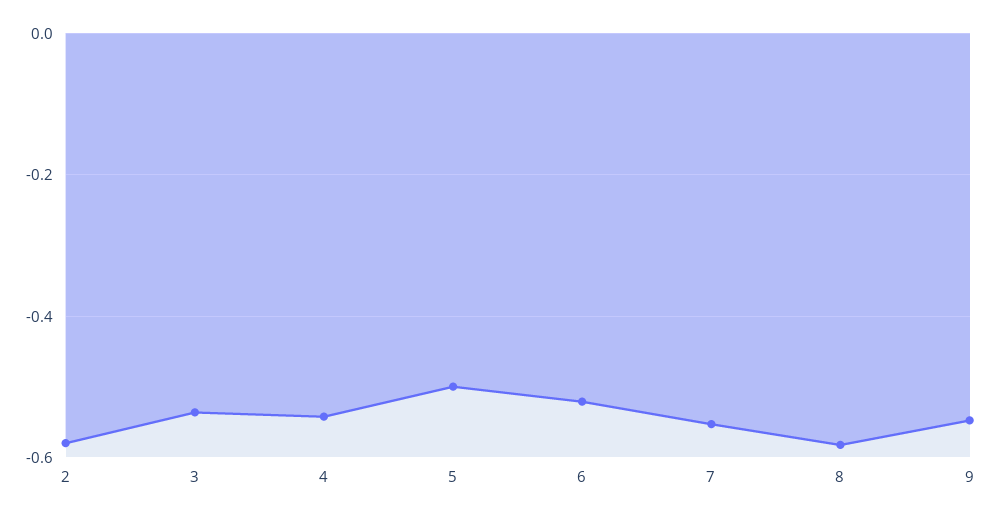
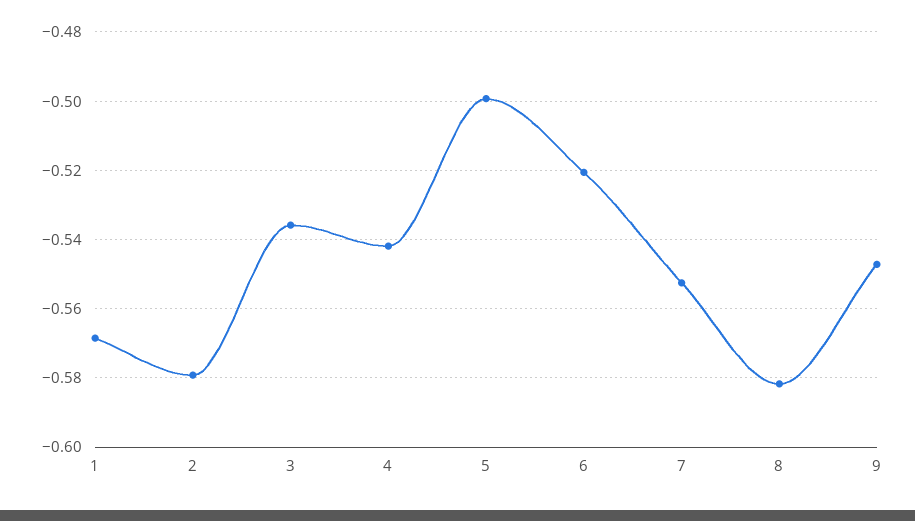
1: none -> -0.568

